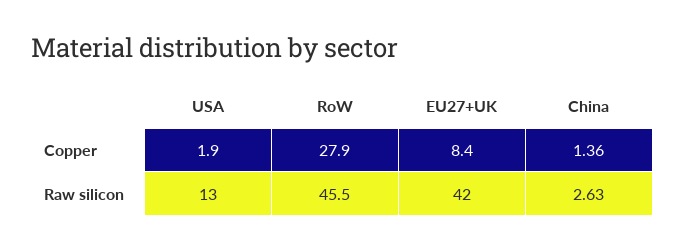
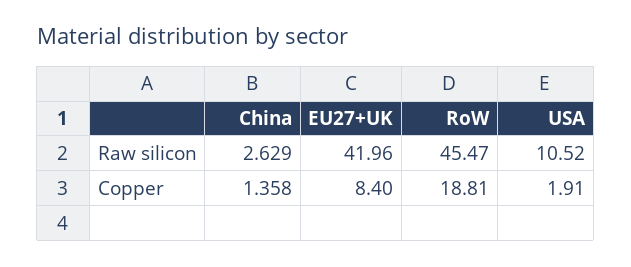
RoW, Copper: 27.9 -> 18.81
USA, Raw silicon: 13 -> 10.52

